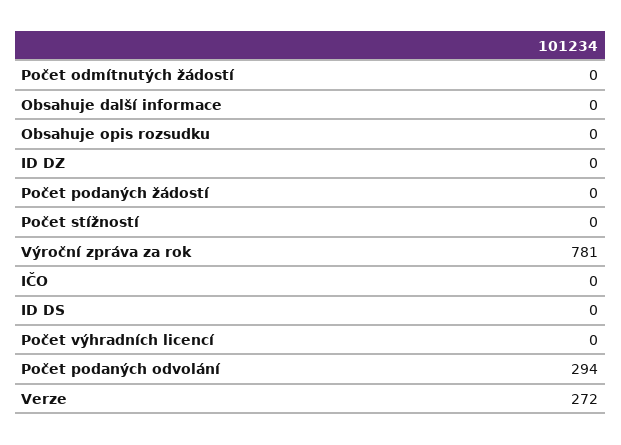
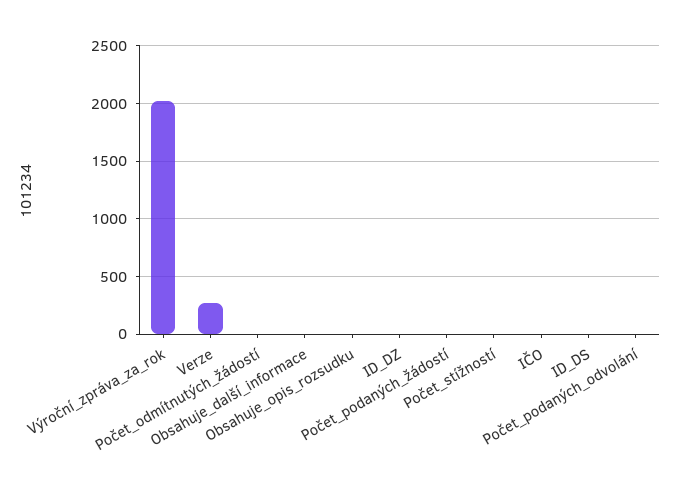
Výroční zpráva za rok: 781 -> 2000
Počet výhradních licencí: 0 -> none
Počet podaných odvolání: 294 -> 0

